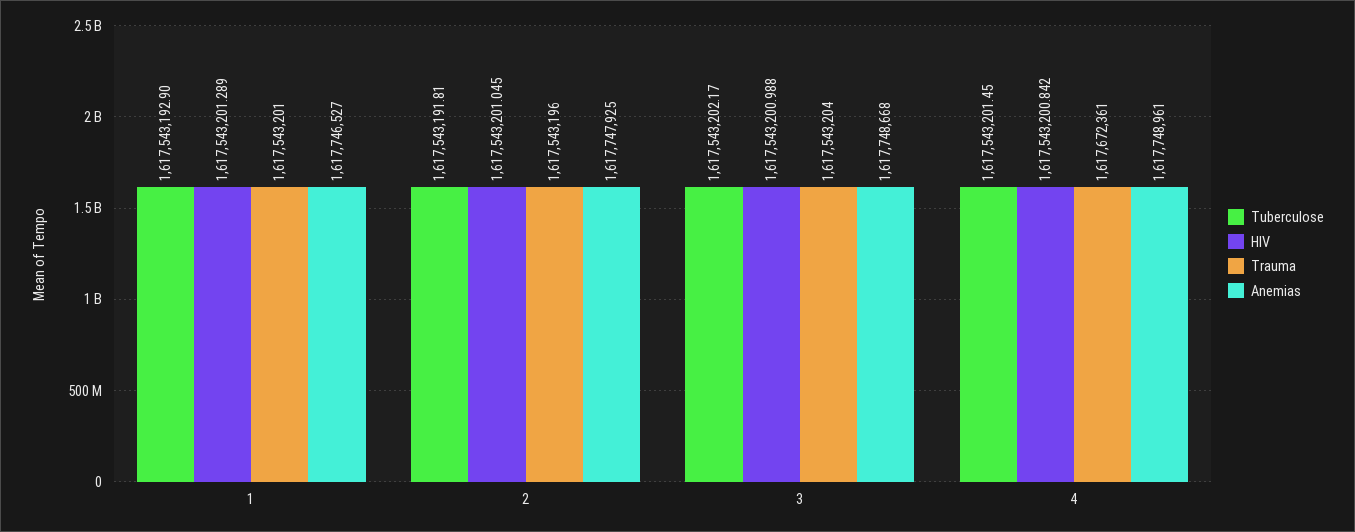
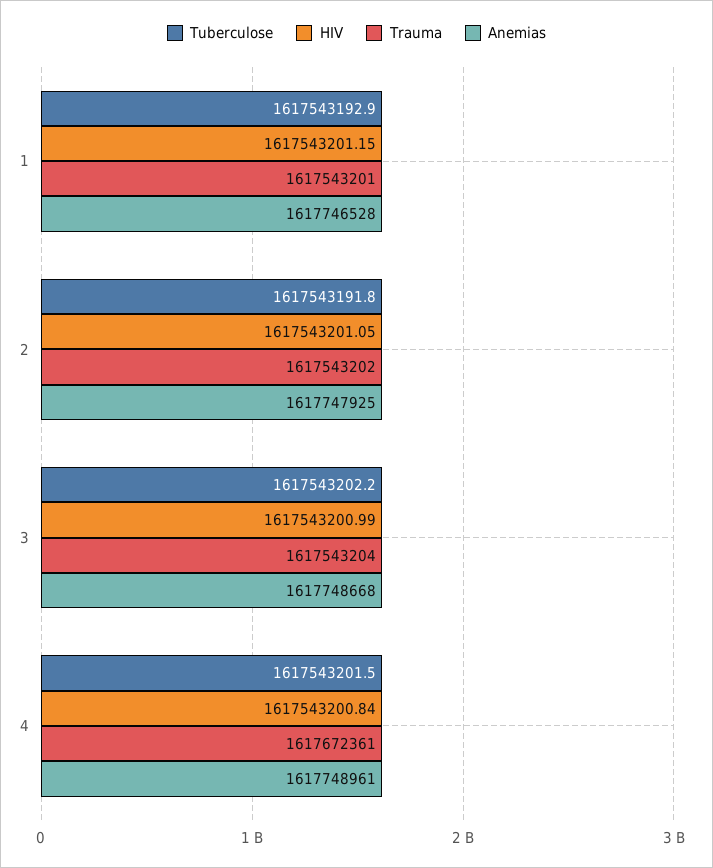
HIV, 1: 1617543201.289 -> 1617543201.15
Anemias, 1: 1617746527 -> 1617746528
Trauma, 2: 1617543196 -> 1617543202

